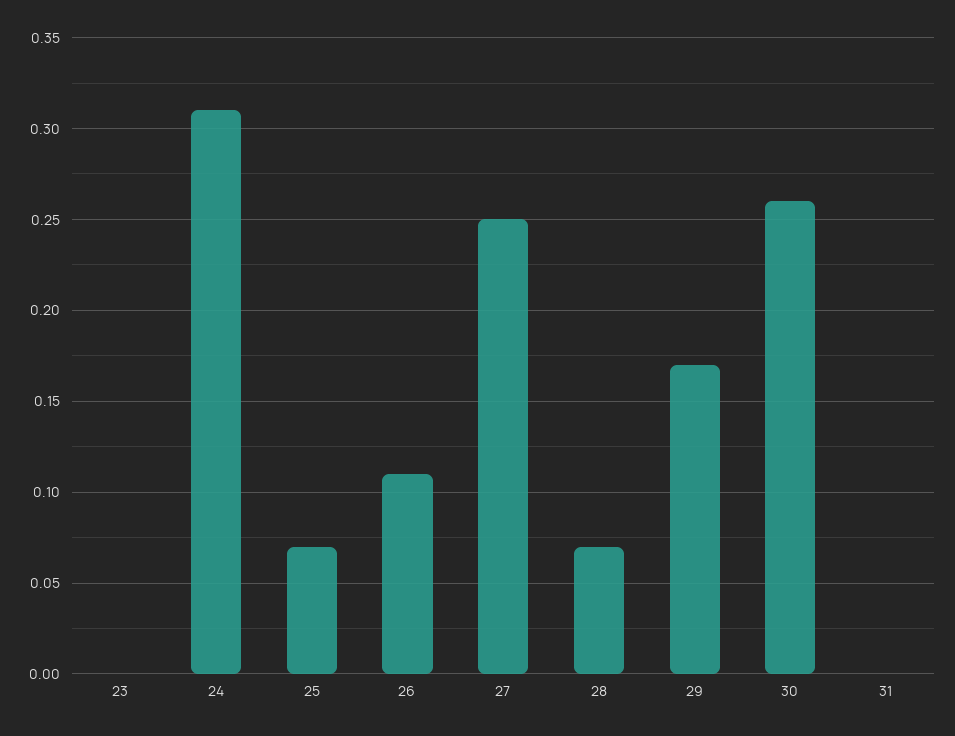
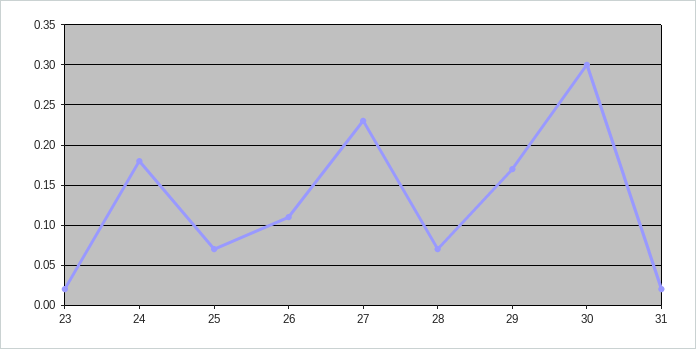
23: 0 -> 0.02
24: 0.31 -> 0.18
27: 0.25 -> 0.23
30: 0.26 -> 0.3
31: 0 -> 0.02

